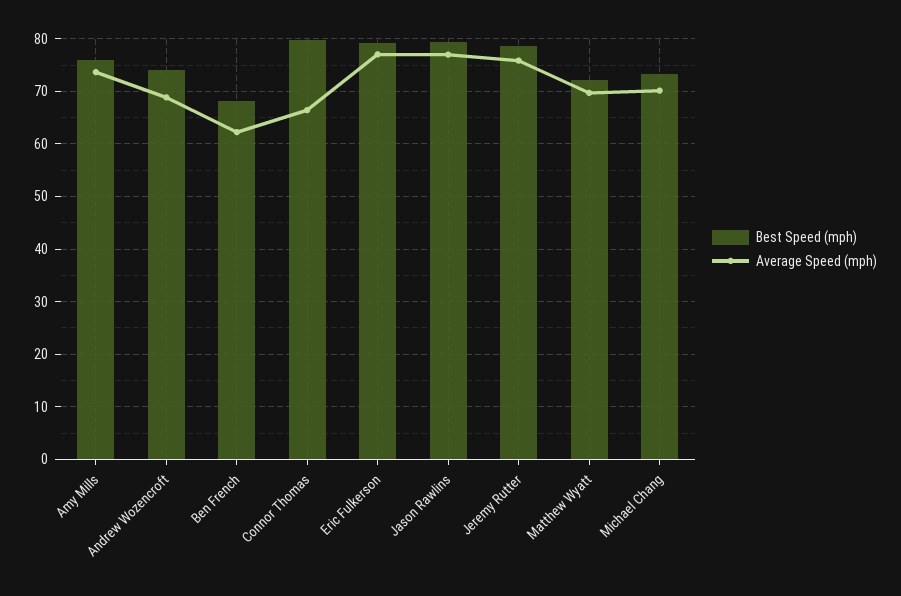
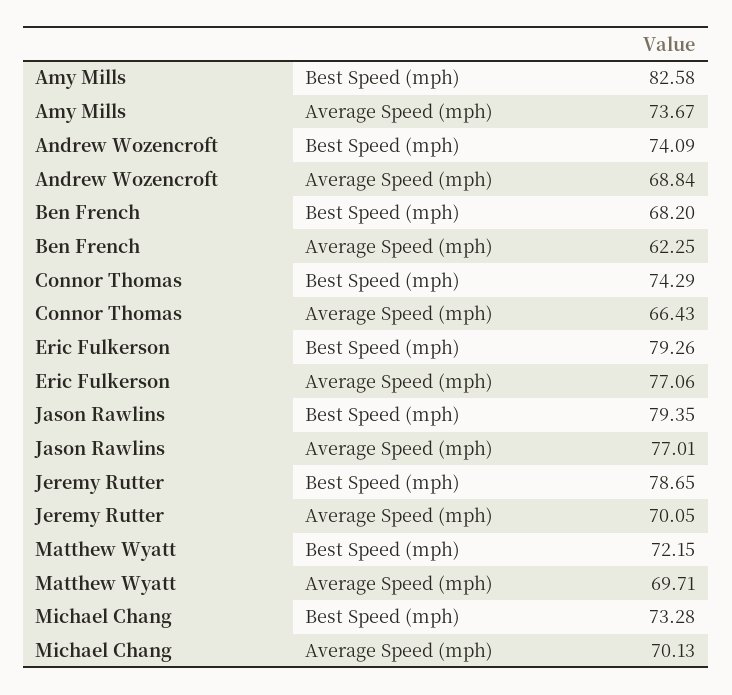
Best Speed (mph), Amy Mills: 76 -> 82.58
Best Speed (mph), Connor Thomas: 80 -> 74.29
Average Speed (mph), Jeremy Rutter: 76 -> 70.05

